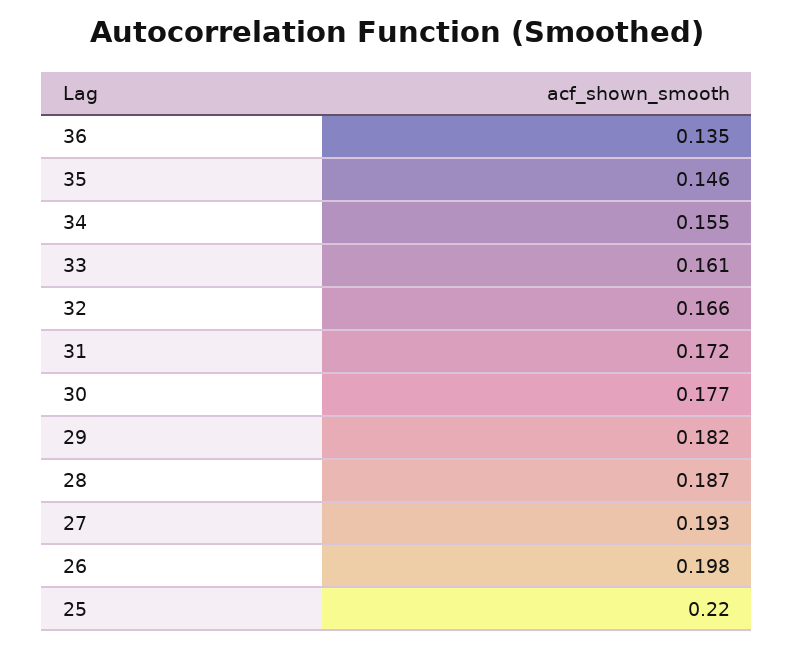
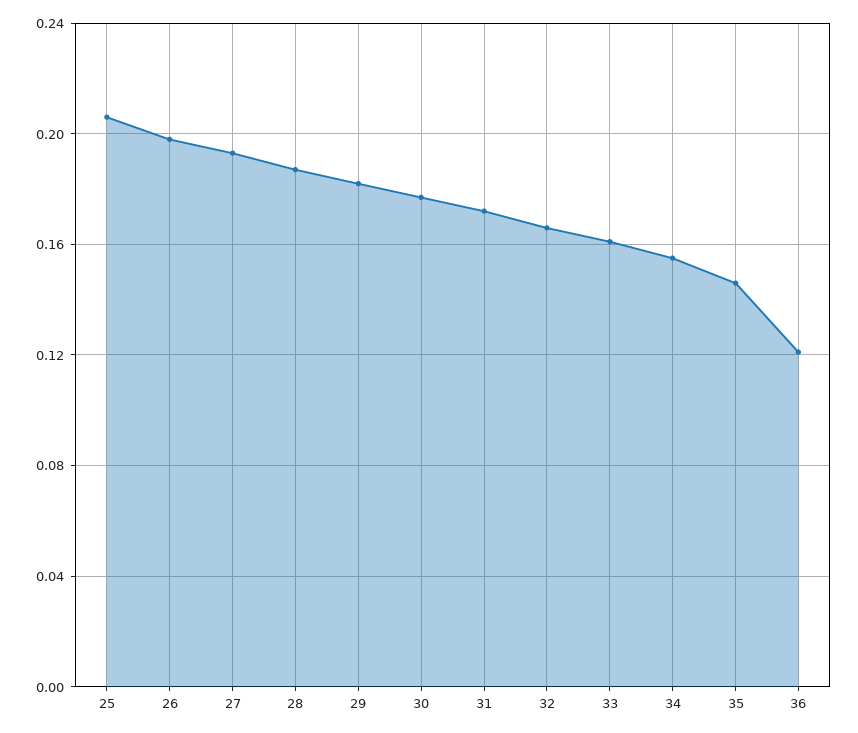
36: 0.135 -> 0.12
25: 0.22 -> 0.205

